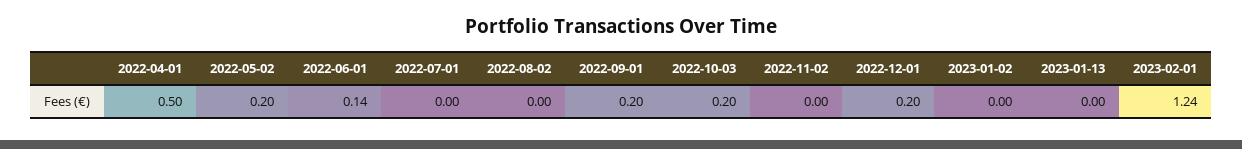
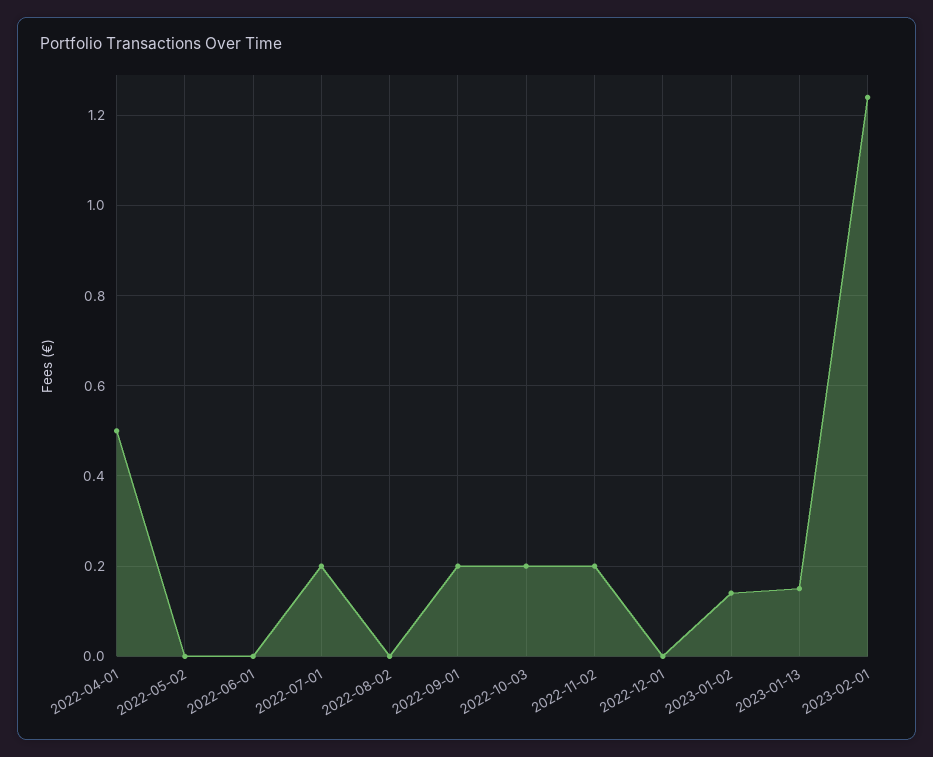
2022-05-02: 0.2 -> 0
2022-06-01: 0.14 -> 0
2022-07-01: 0 -> 0.2
2022-11-02: 0 -> 0.2
2022-12-01: 0.2 -> 0
2023-01-02: 0 -> 0.15
2023-01-13: 0 -> 0.15

